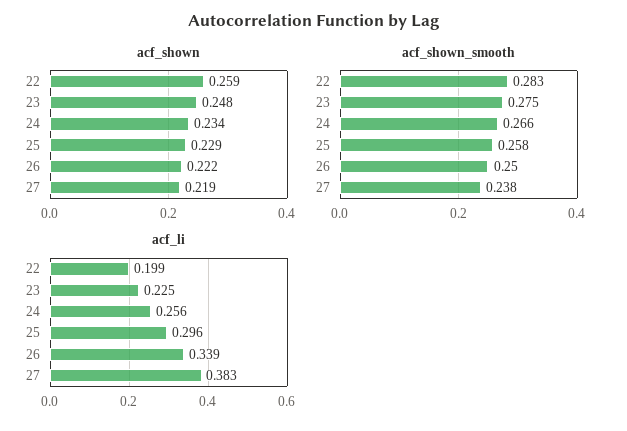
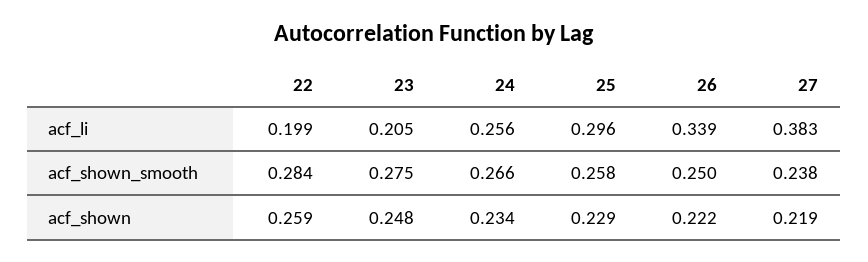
acf_shown_smooth, 22: 0.283 -> 0.284
acf_li, 23: 0.225 -> 0.205

